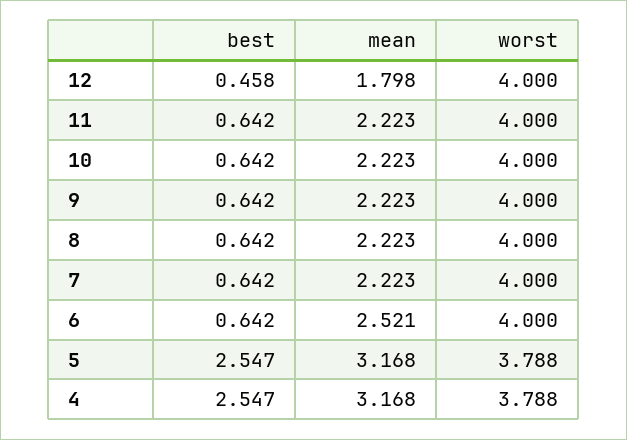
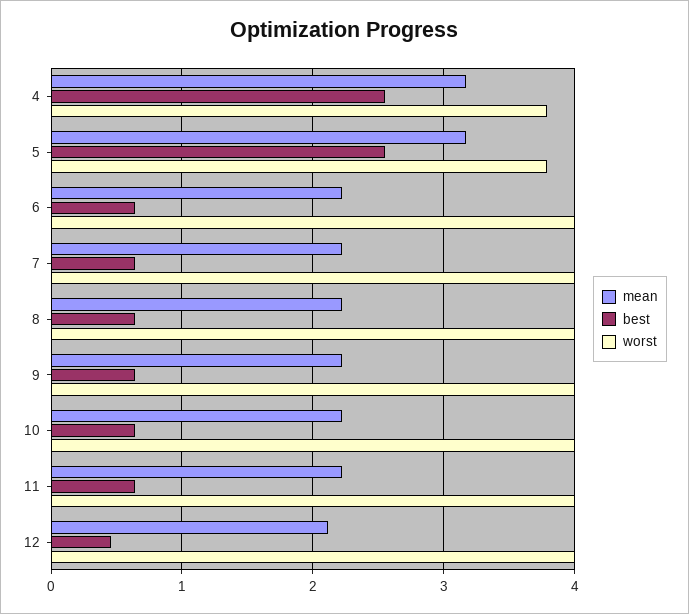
mean, 12: 1.798 -> 2.1
mean, 6: 2.521 -> 2.2

